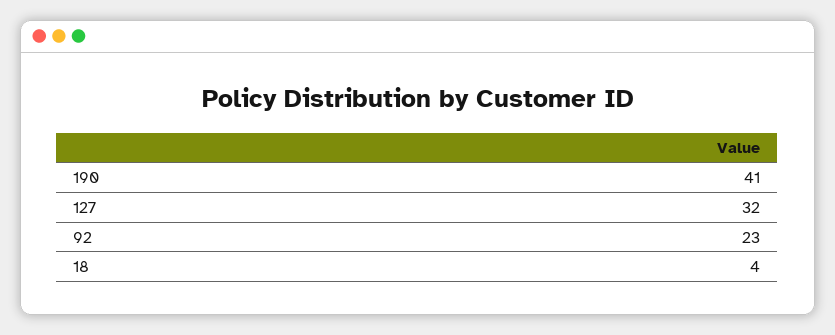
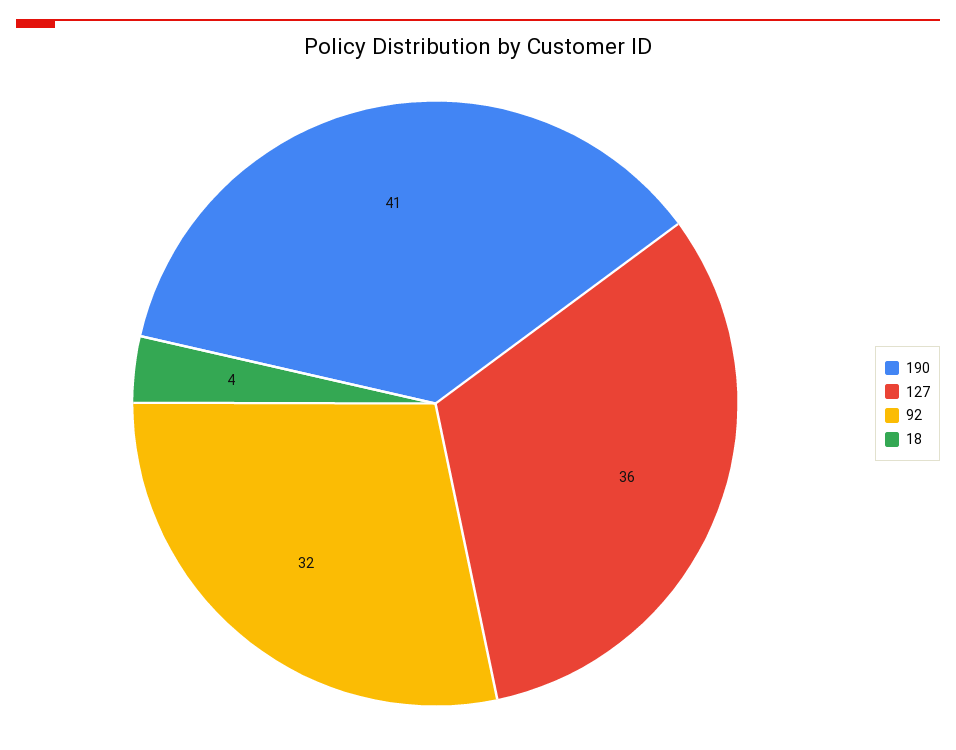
127: 32 -> 36
92: 23 -> 32

